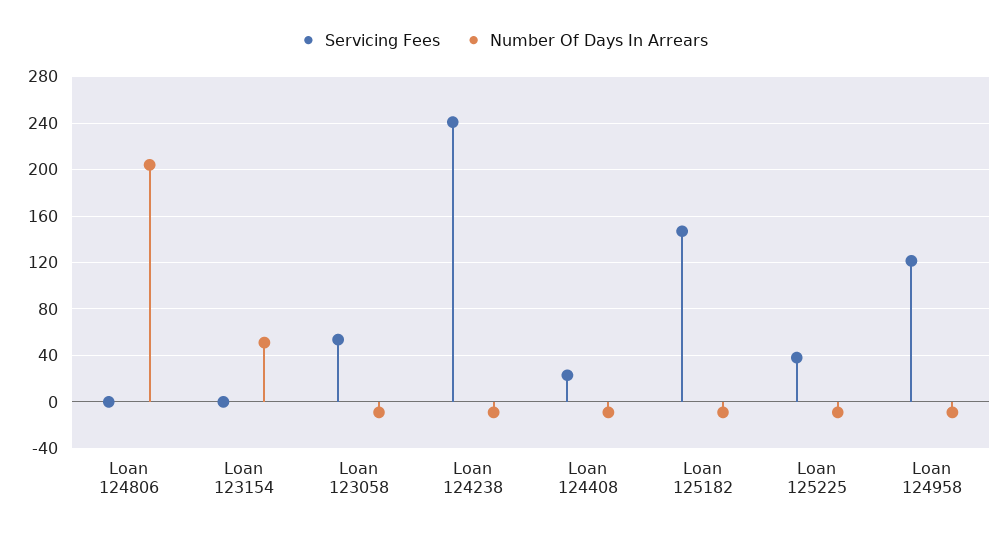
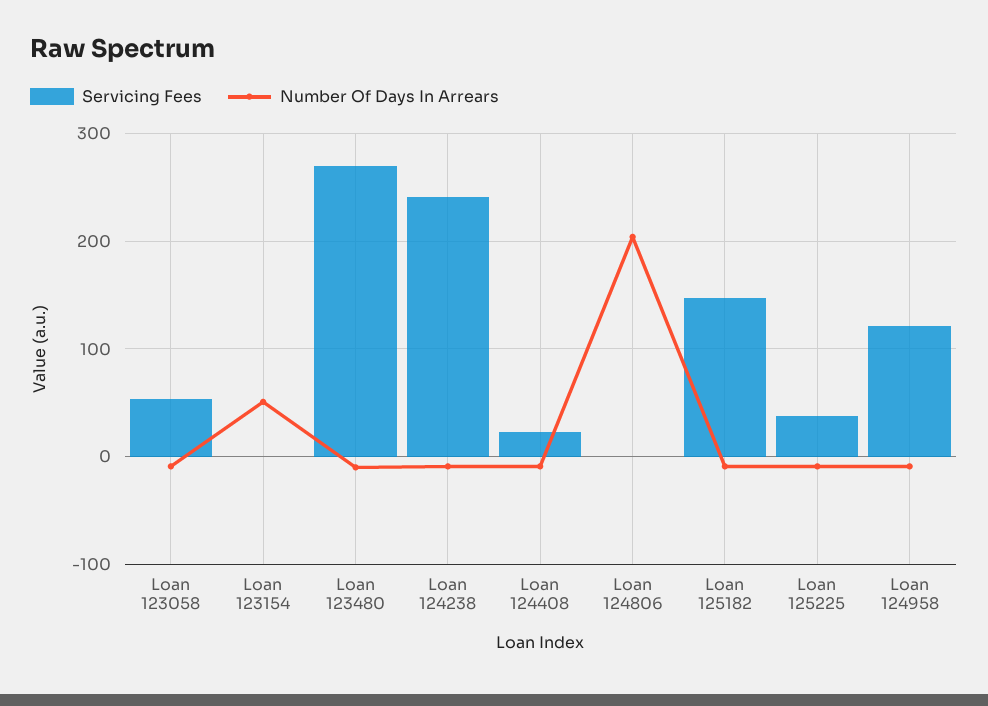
Servicing Fees, Loan 123480: none -> 270
Number Of Days In Arrears, Loan 123480: none -> -10

